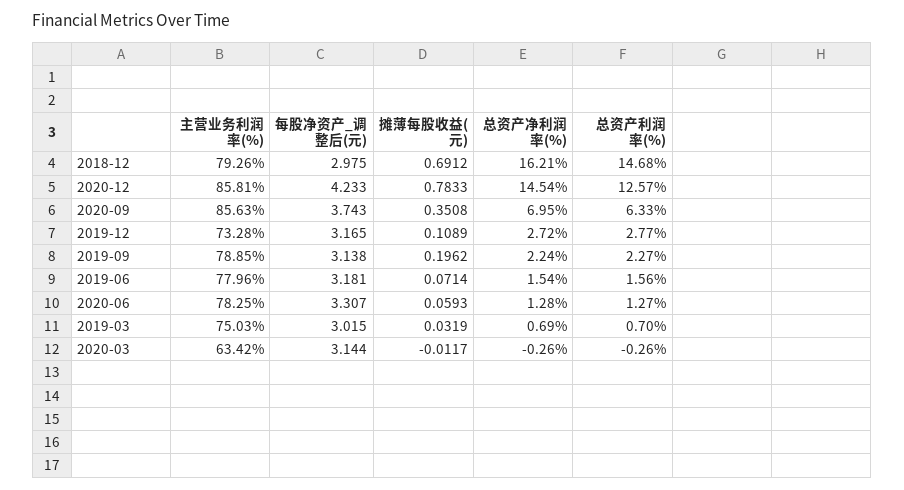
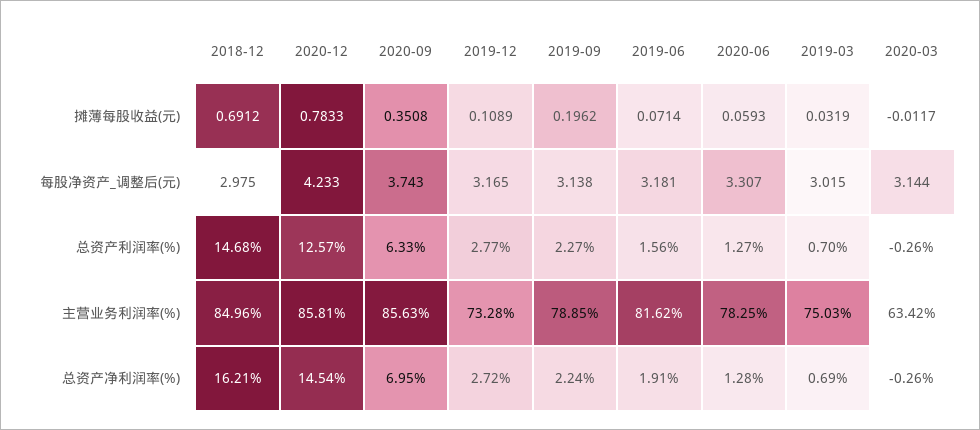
主营业务利润率(%), 2018-12: 79.26 -> 84.96
主营业务利润率(%), 2019-06: 77.96 -> 81.62
总资产净利润率(%), 2019-06: 1.54 -> 1.91

